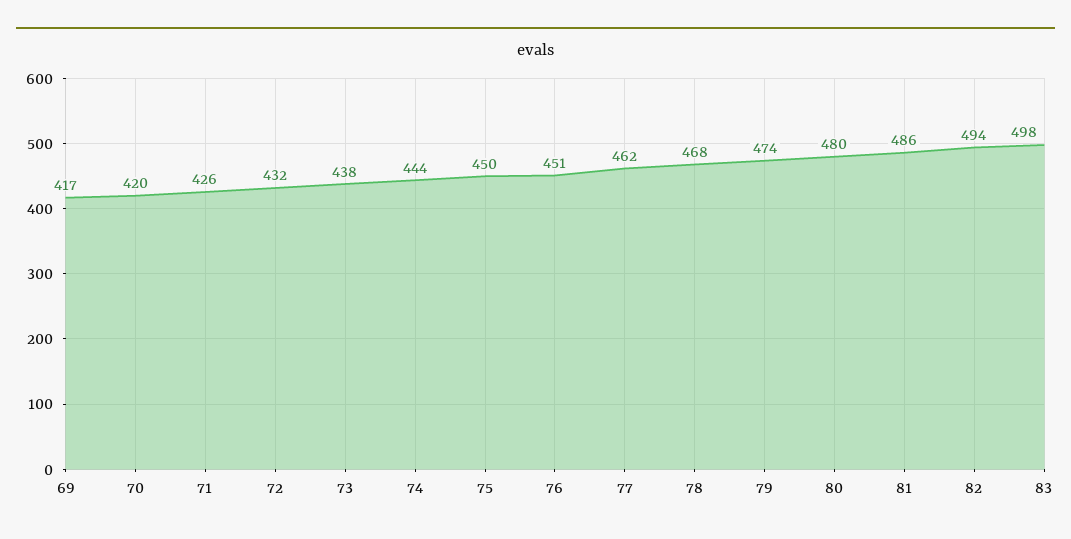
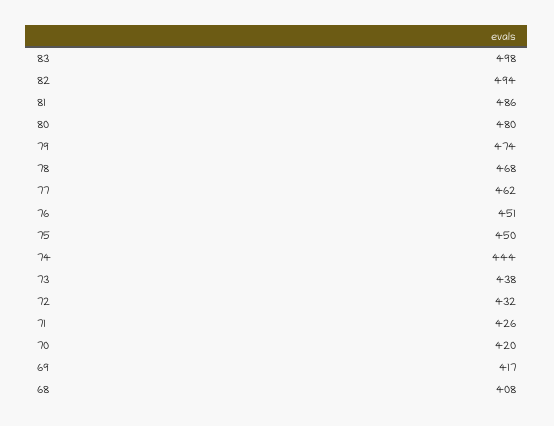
68: none -> 408

